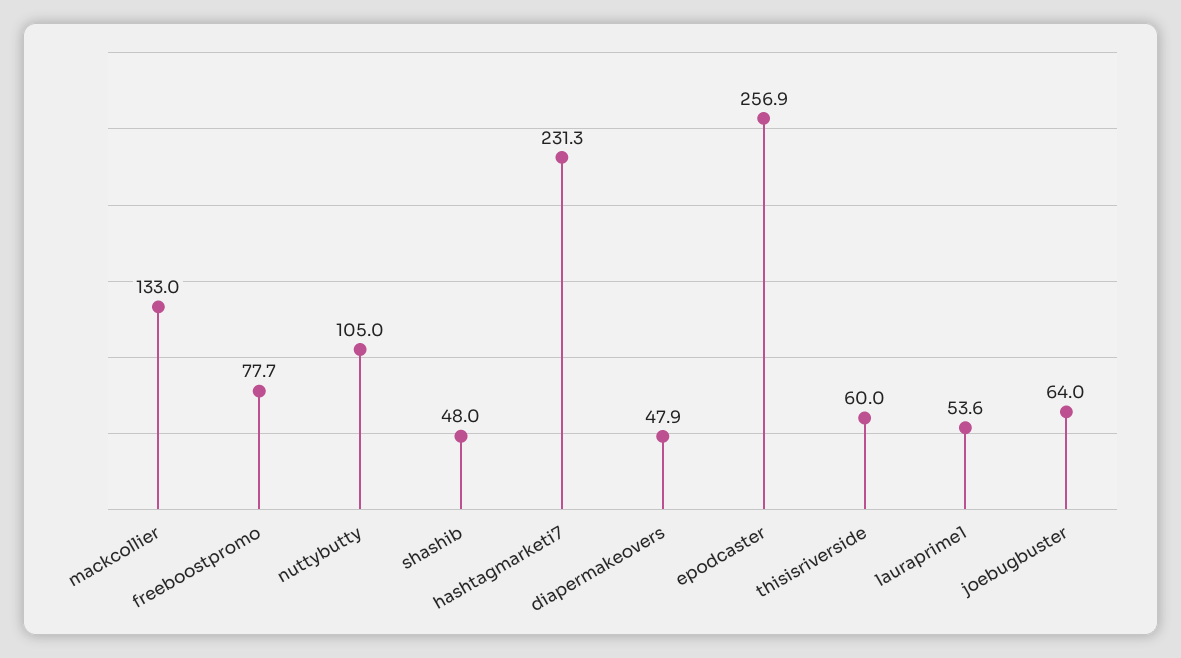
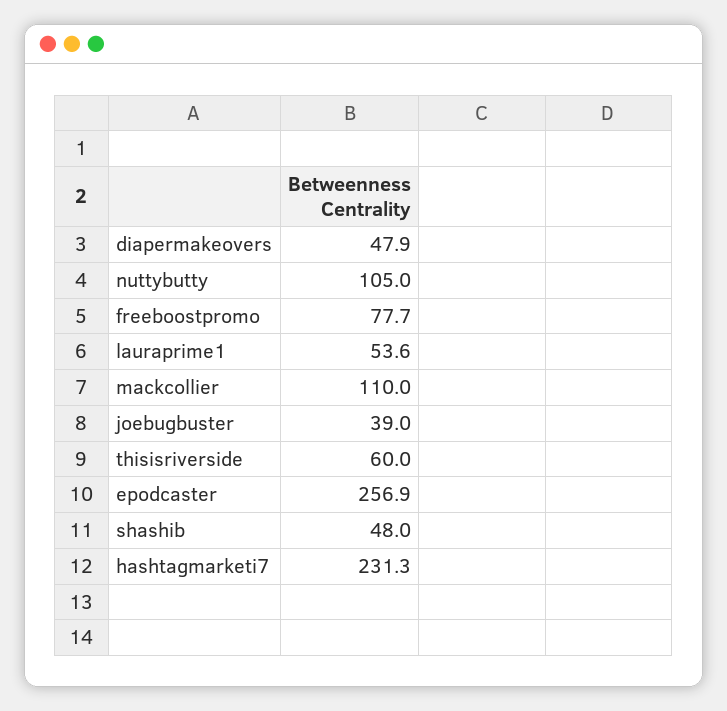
mackcollier: 133 -> 110
joebugbuster: 64 -> 39

